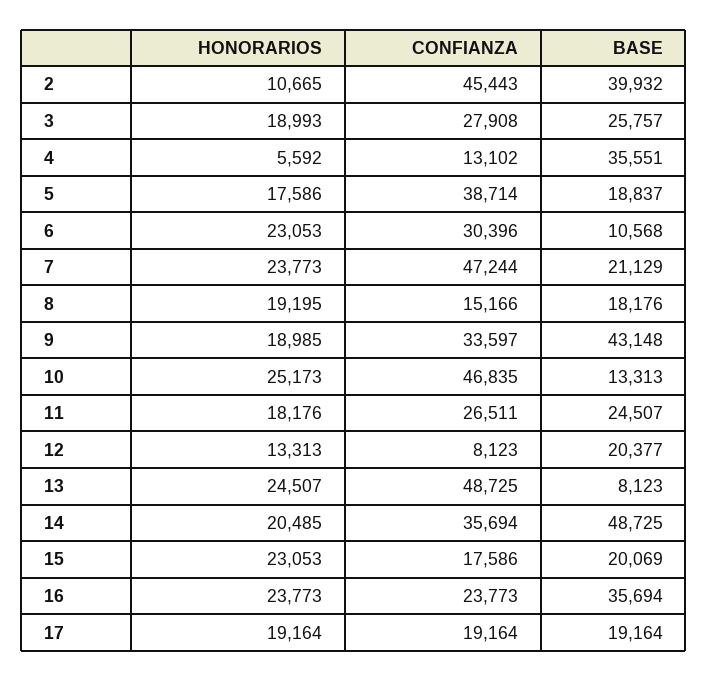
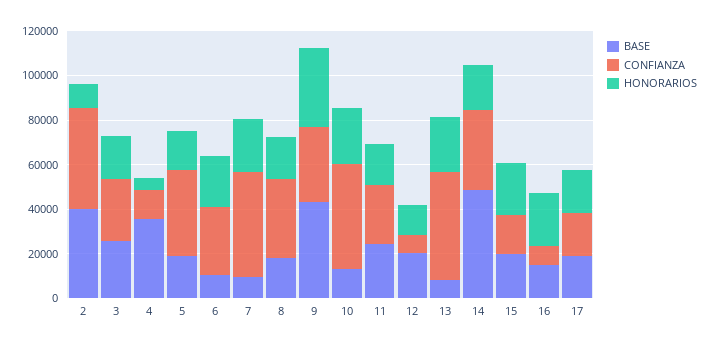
BASE, 7: 21129 -> 10000
CONFIANZA, 8: 15166 -> 35000
HONORARIOS, 9: 18985 -> 35000
CONFIANZA, 16: 23773 -> 10000
BASE, 16: 35694 -> 15000

